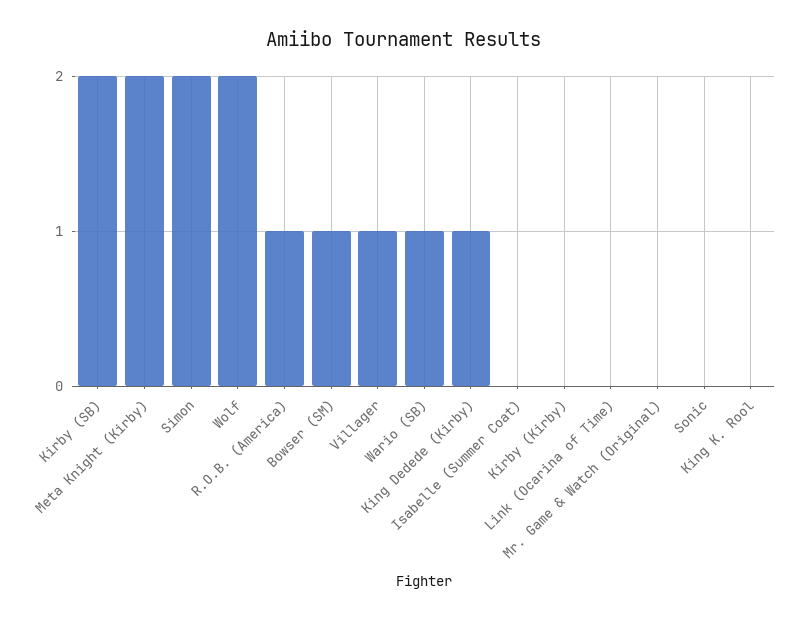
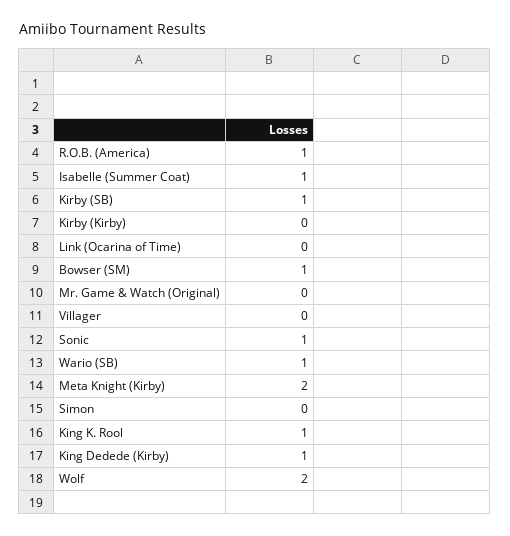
Kirby (SB): 2 -> 1
Simon: 2 -> 0
Villager: 1 -> 0
Isabelle (Summer Coat): 0 -> 1
Sonic: 0 -> 1
King K. Rool: 0 -> 1

